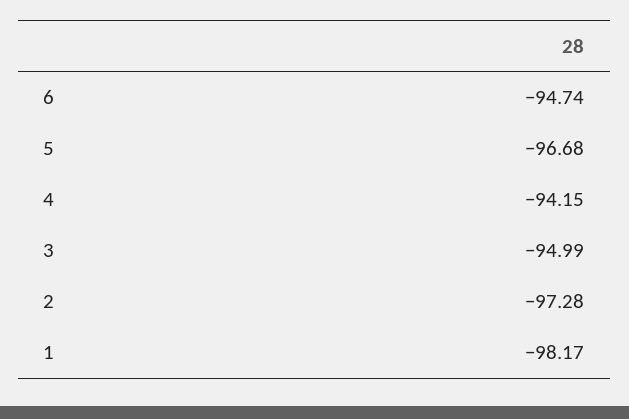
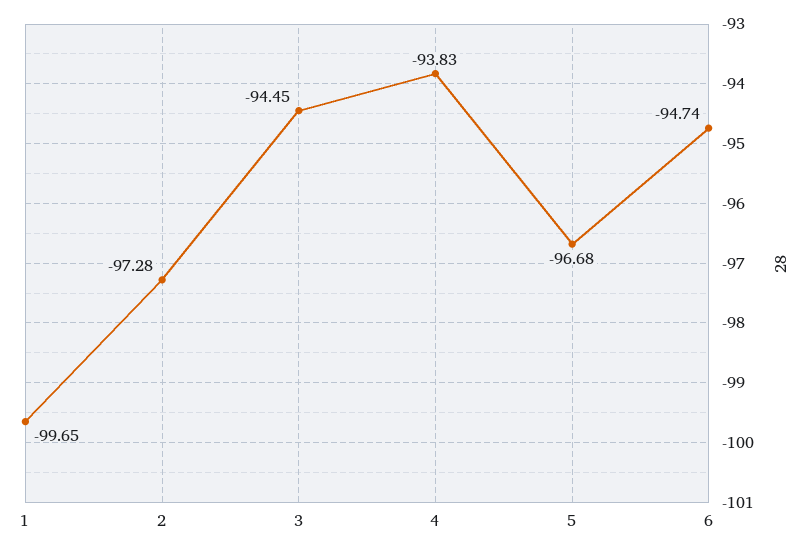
4: -94.15 -> -93.83
3: -94.99 -> -94.45
1: -98.17 -> -99.65

